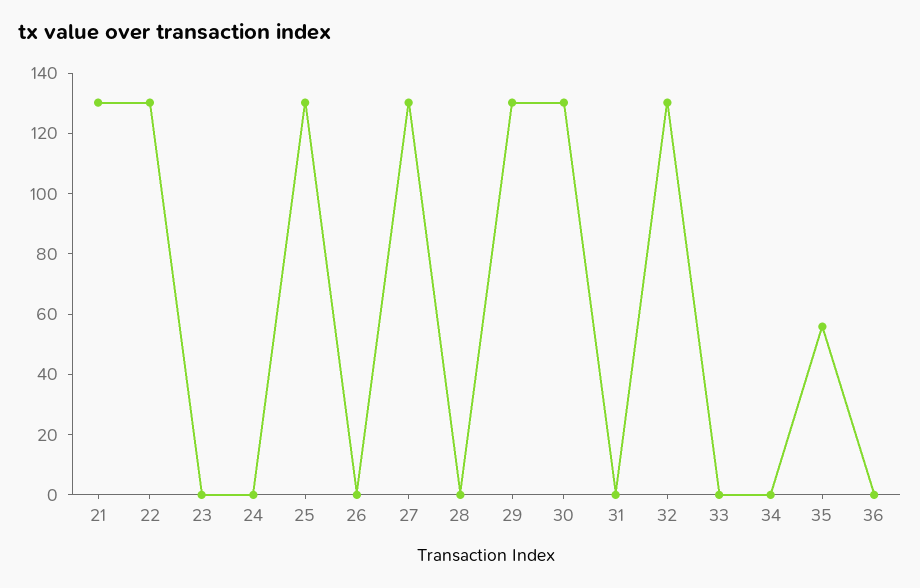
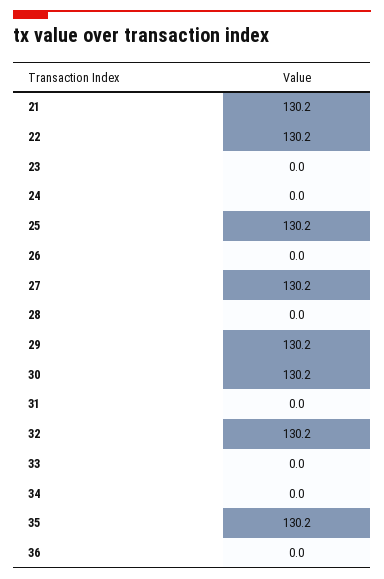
35: 55 -> 130.2

